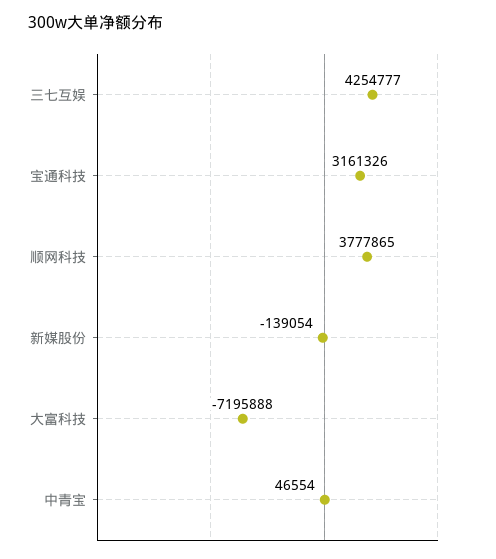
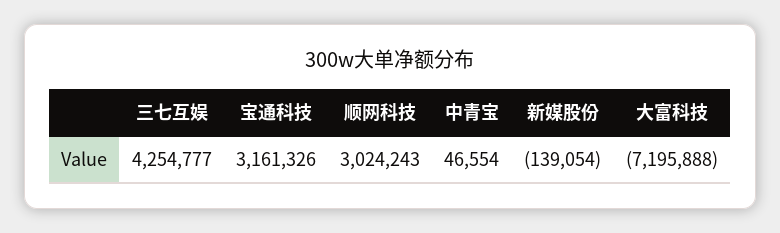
顺网科技: 3777865 -> 3024243

